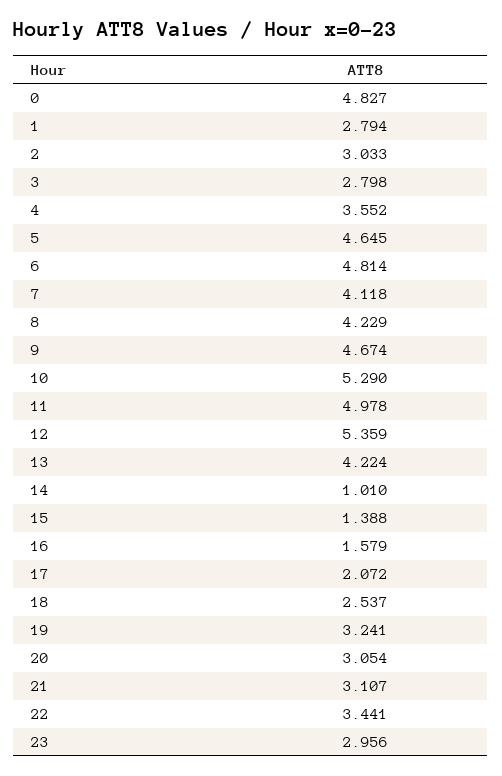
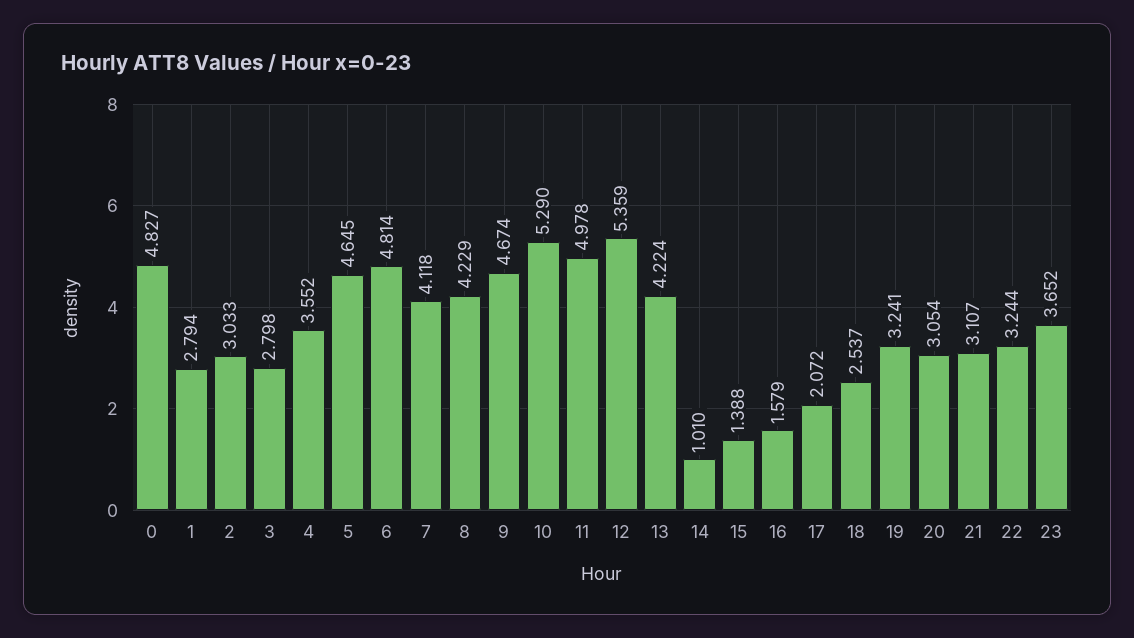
22: 3.441 -> 3.244
23: 2.956 -> 3.652

